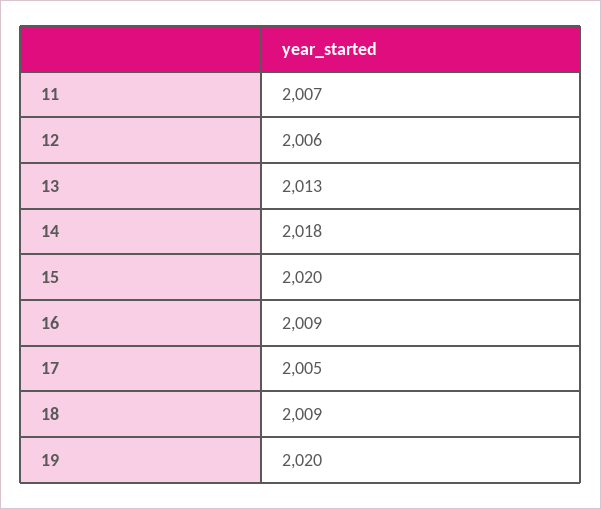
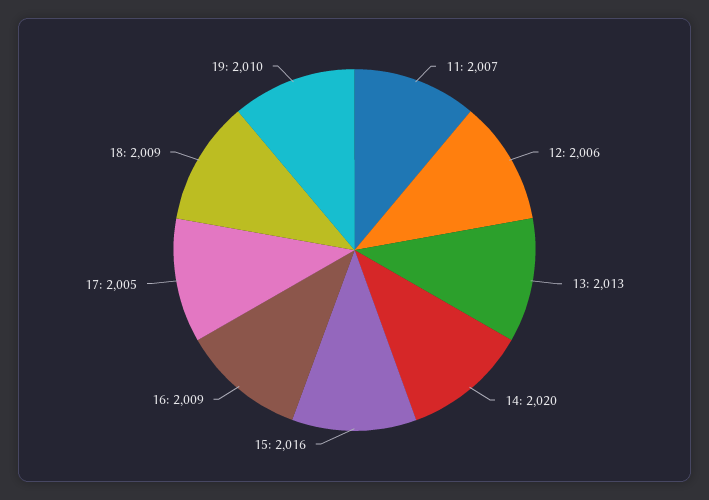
14: 2018 -> 2020
15: 2020 -> 2016
19: 2020 -> 2010

